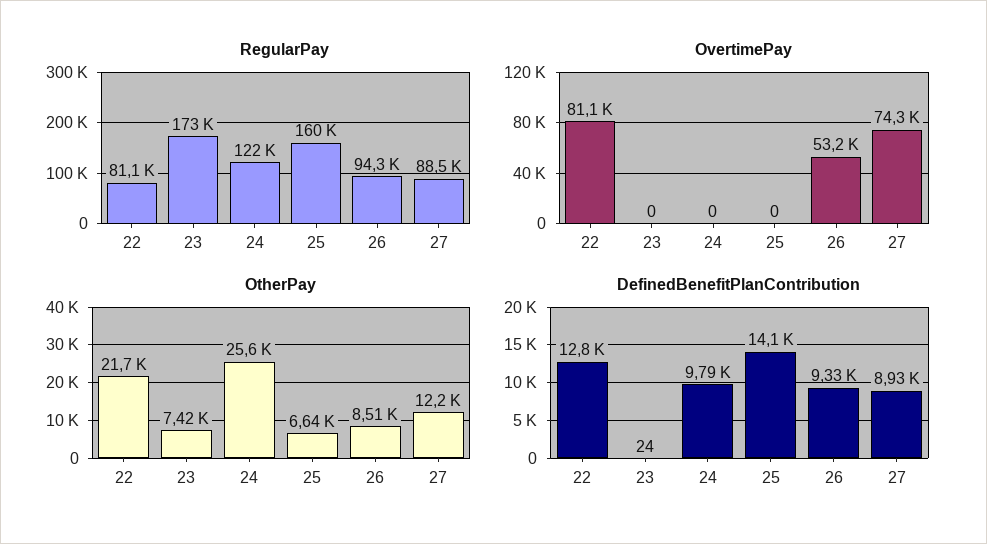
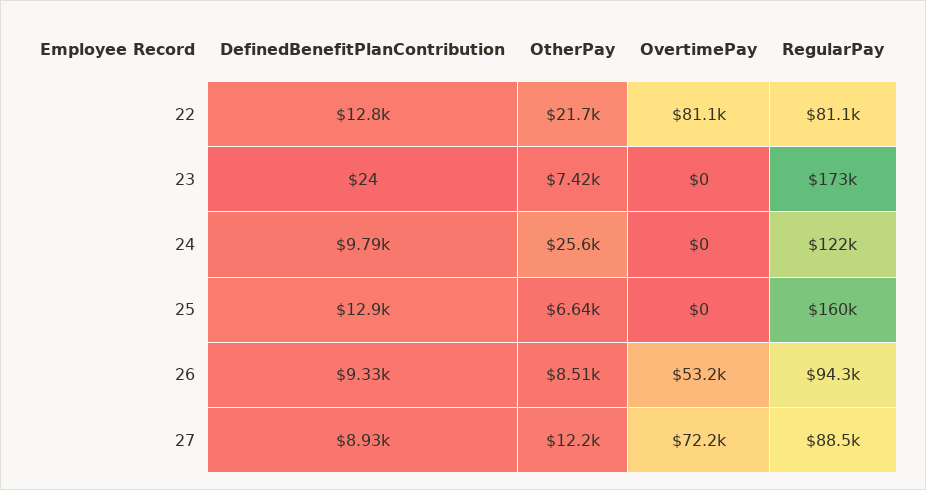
OvertimePay, 27: 74300 -> 72200
DefinedBenefitPlanContribution, 25: 14100 -> 12900

